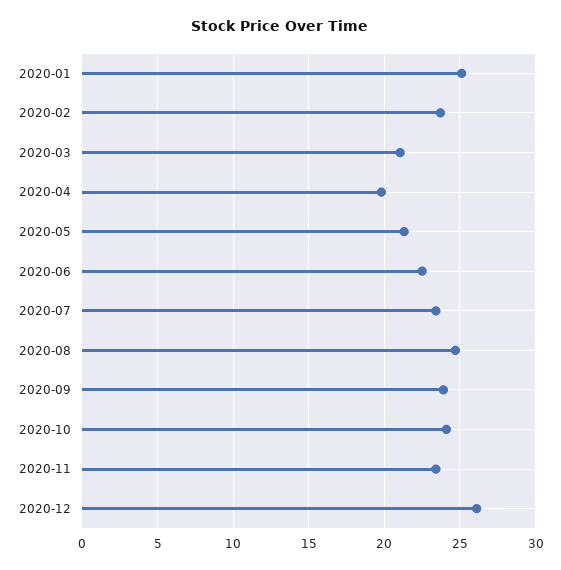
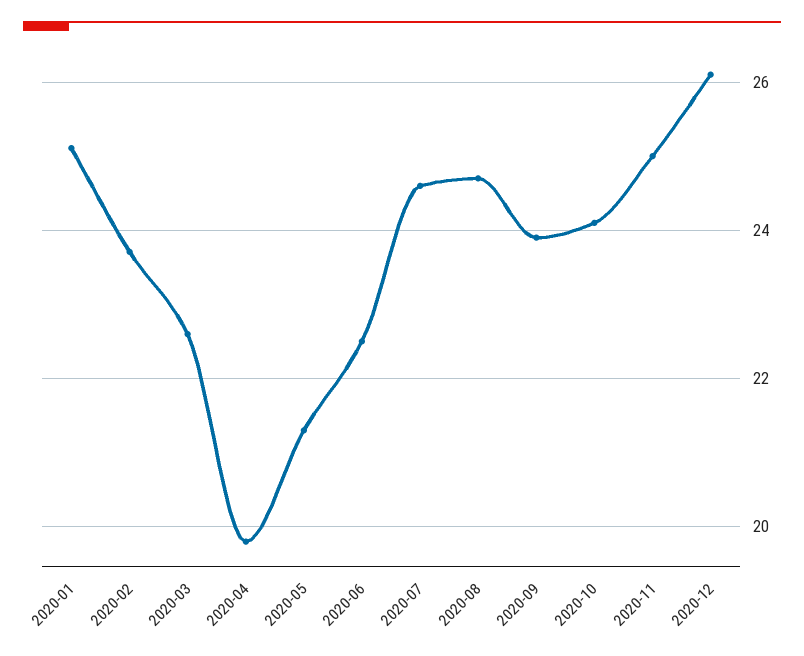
2020-03: 21 -> 22.6
2020-07: 23.5 -> 24.6
2020-11: 23.5 -> 25

